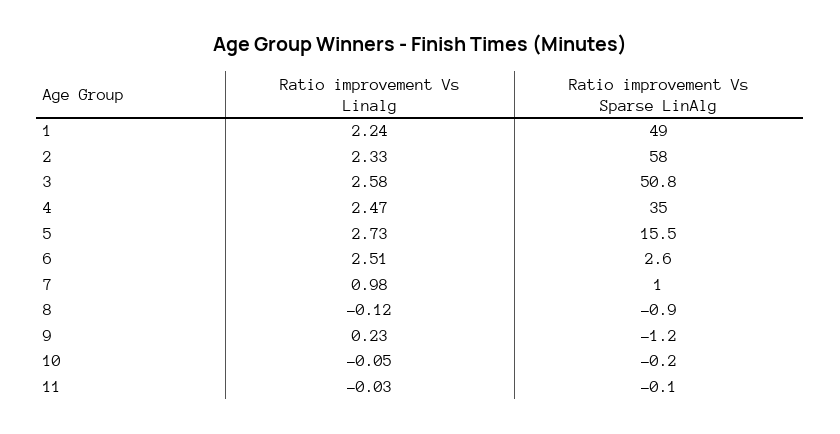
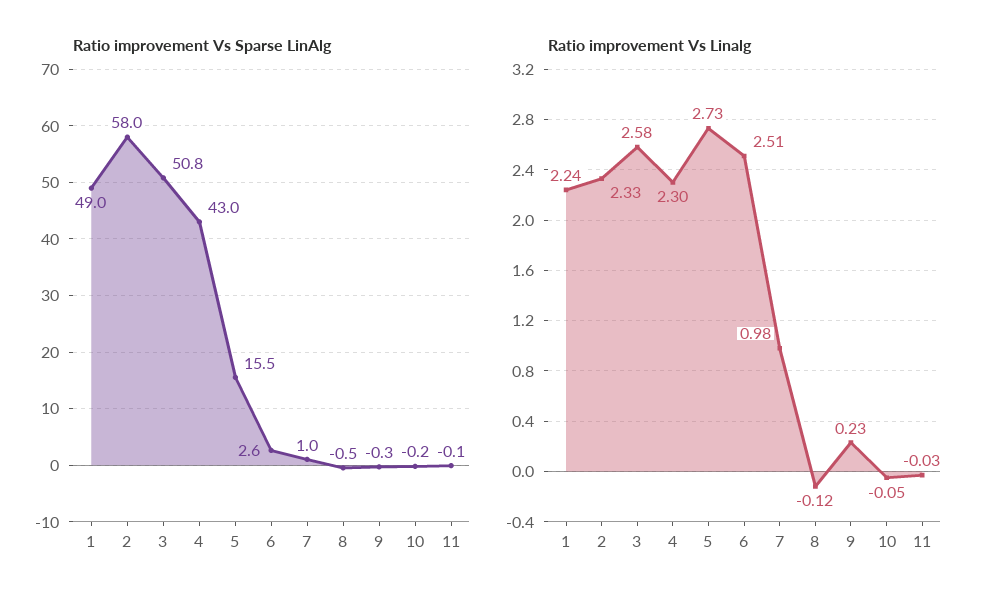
Ratio improvement Vs Linalg, 4: 2.47 -> 2.3
Ratio improvement Vs Sparse LinAlg, 4: 35 -> 43
Ratio improvement Vs Sparse LinAlg, 8: -0.9 -> -0.5
Ratio improvement Vs Sparse LinAlg, 9: -1.2 -> -0.3

